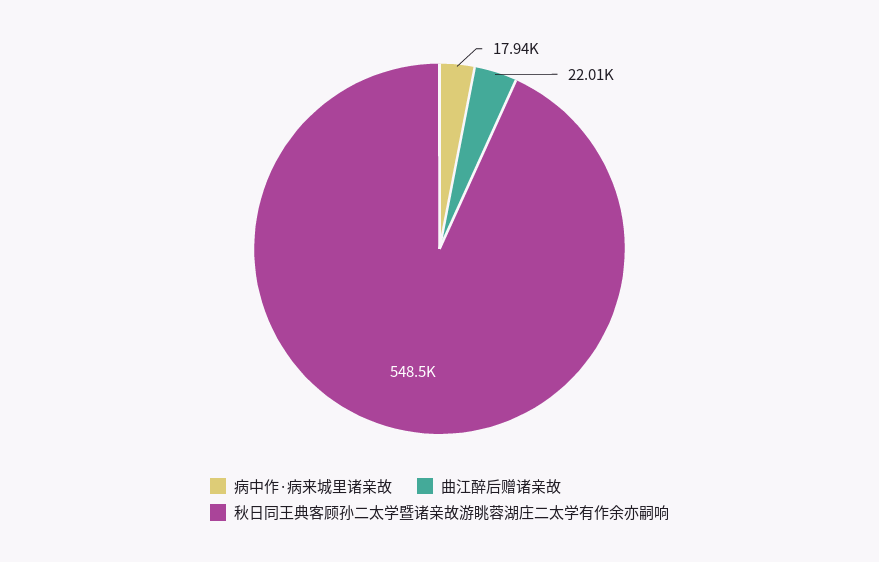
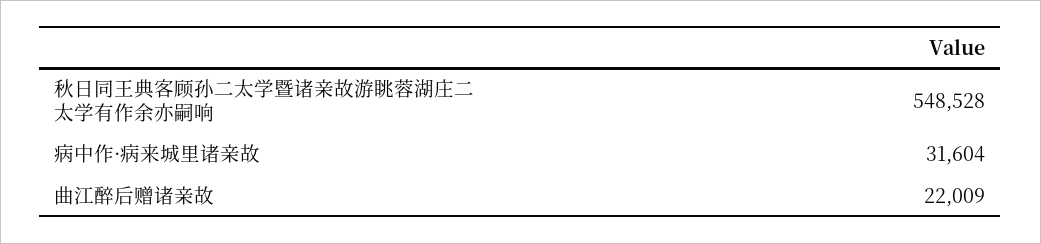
病中作·病来城里诸亲故: 17940 -> 31604

